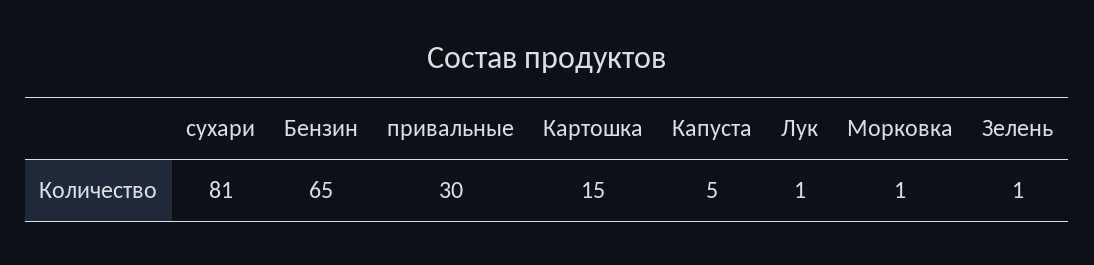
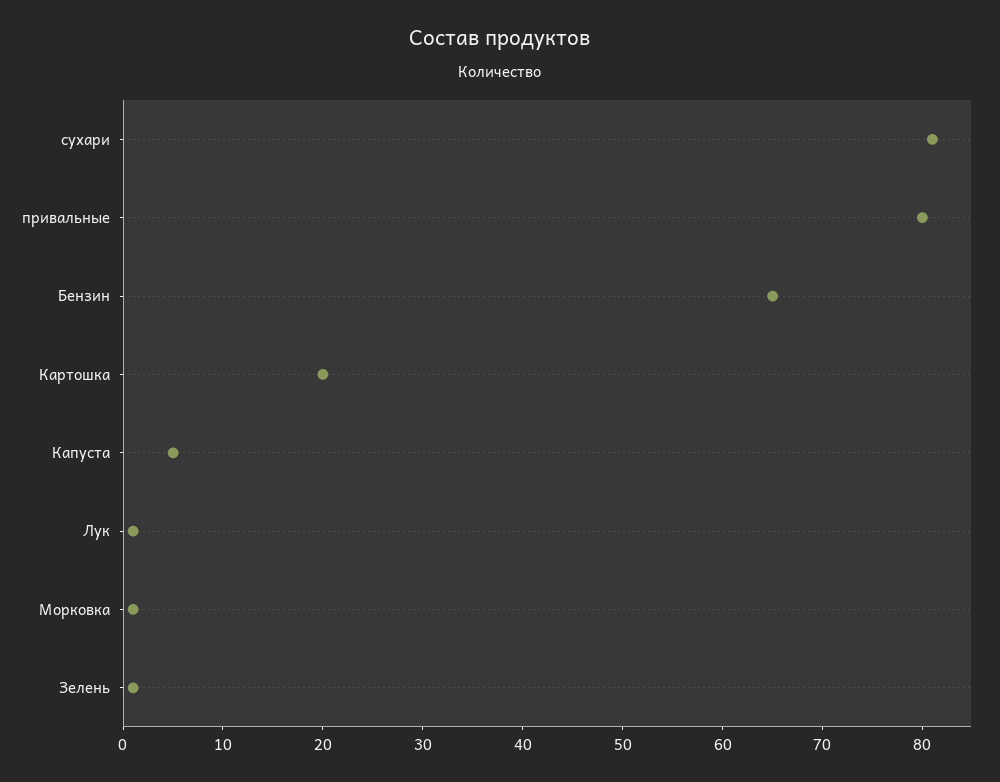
привальные: 30 -> 80
Картошка: 15 -> 20

